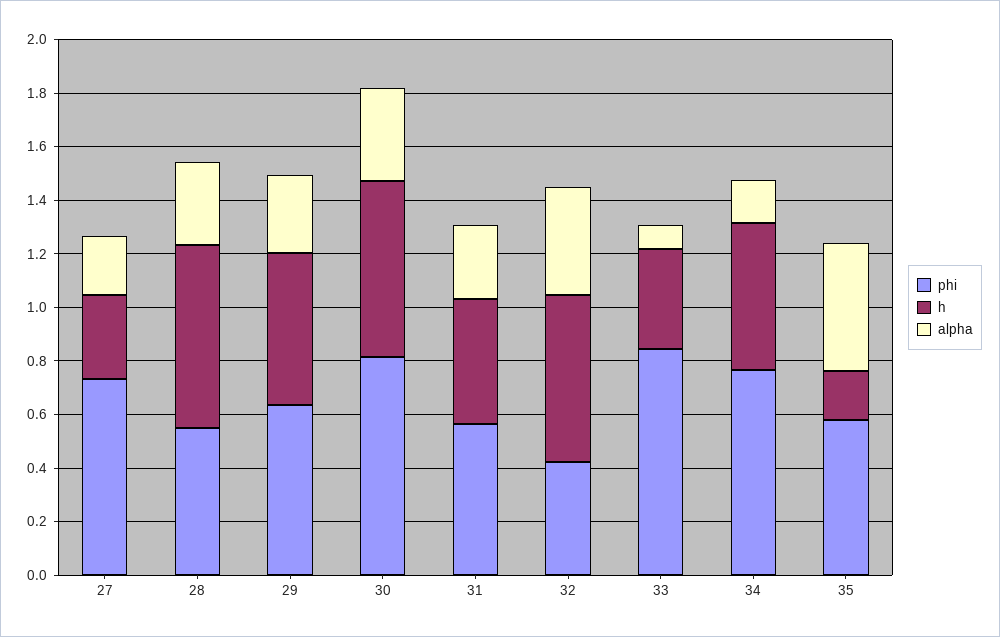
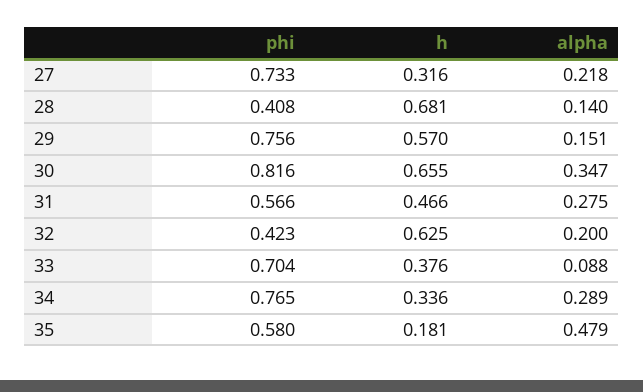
phi, 28: 0.55 -> 0.408
alpha, 28: 0.3 -> 0.14
phi, 29: 0.65 -> 0.756
alpha, 29: 0.3 -> 0.151
alpha, 32: 0.4 -> 0.2
phi, 33: 0.85 -> 0.704
h, 34: 0.55 -> 0.336
alpha, 34: 0.15 -> 0.289

